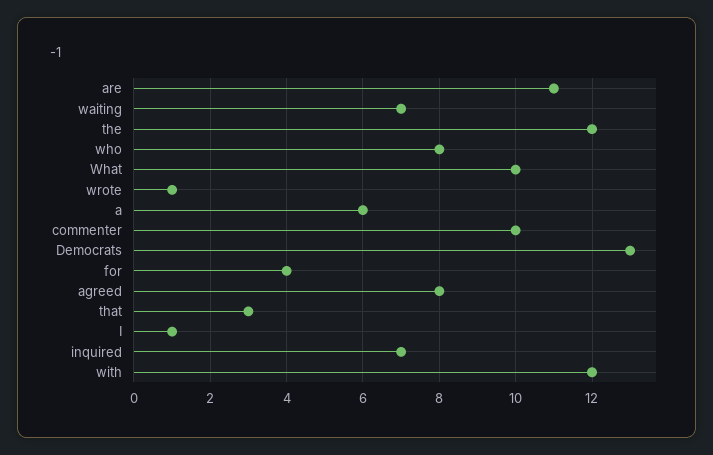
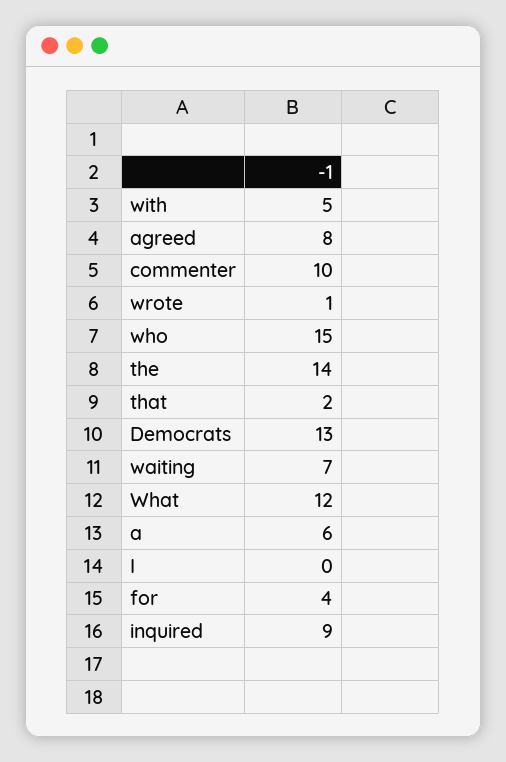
are: 11 -> none
the: 12 -> 14
who: 8 -> 15
What: 10 -> 12
that: 3 -> 2
I: 1 -> 0
inquired: 7 -> 9
with: 12 -> 5

